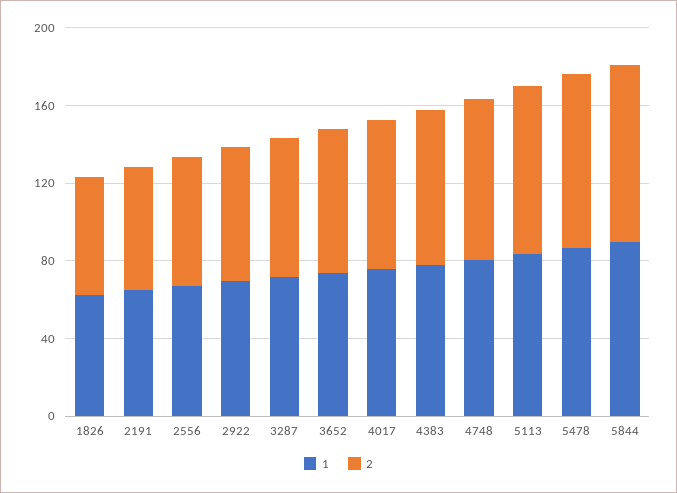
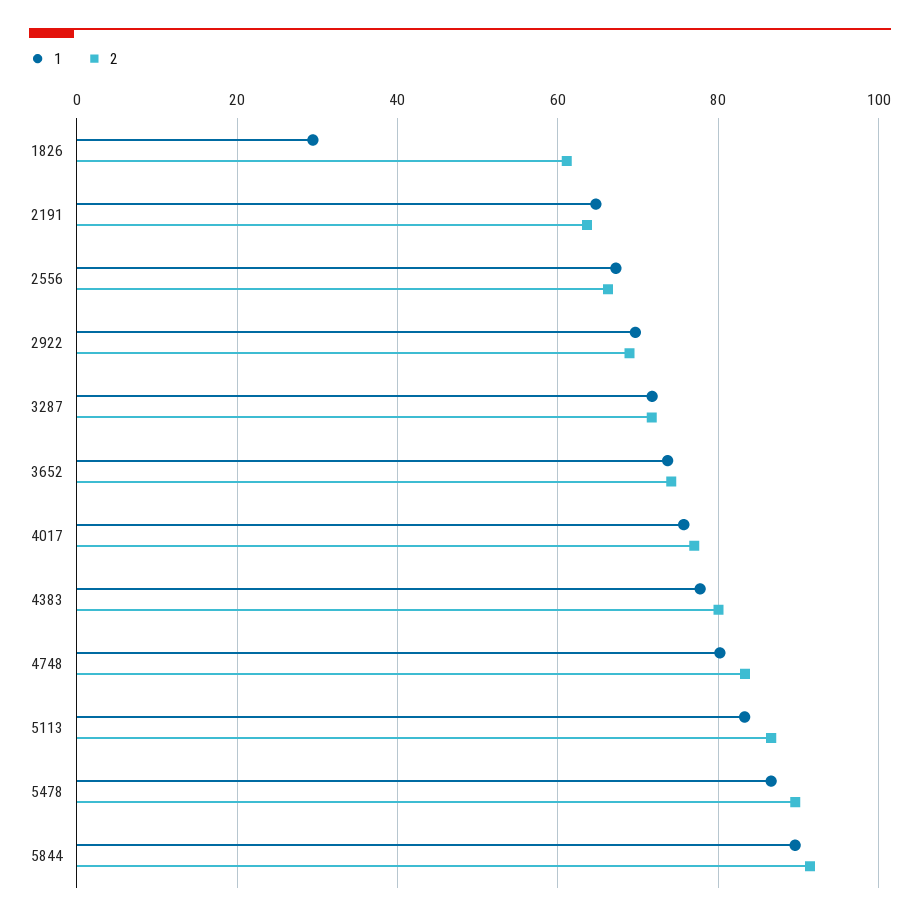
1, 1826: 60 -> 30

